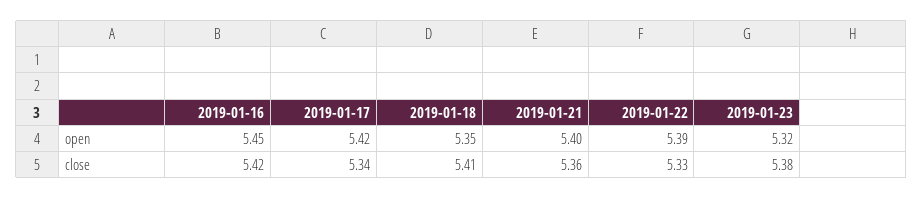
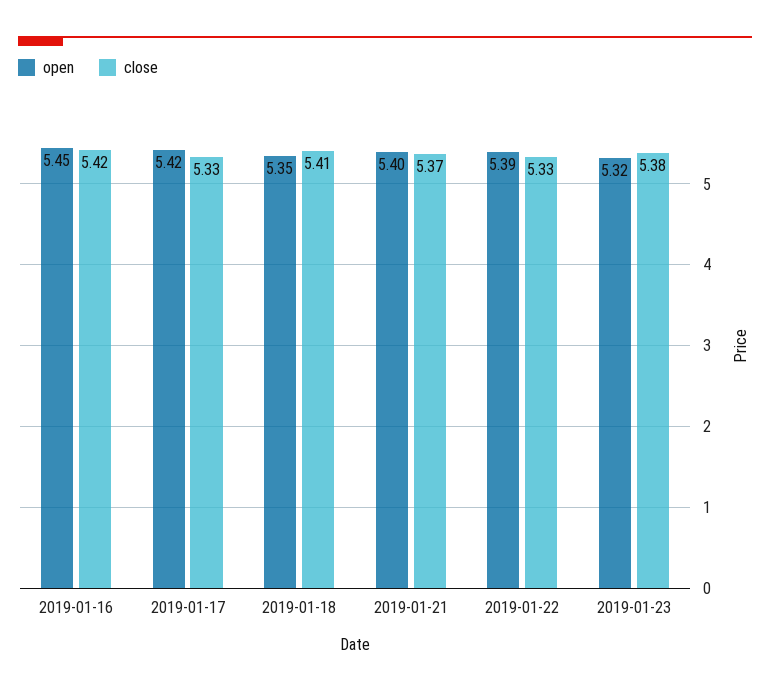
close, 2019-01-17: 5.34 -> 5.33
close, 2019-01-21: 5.36 -> 5.37

